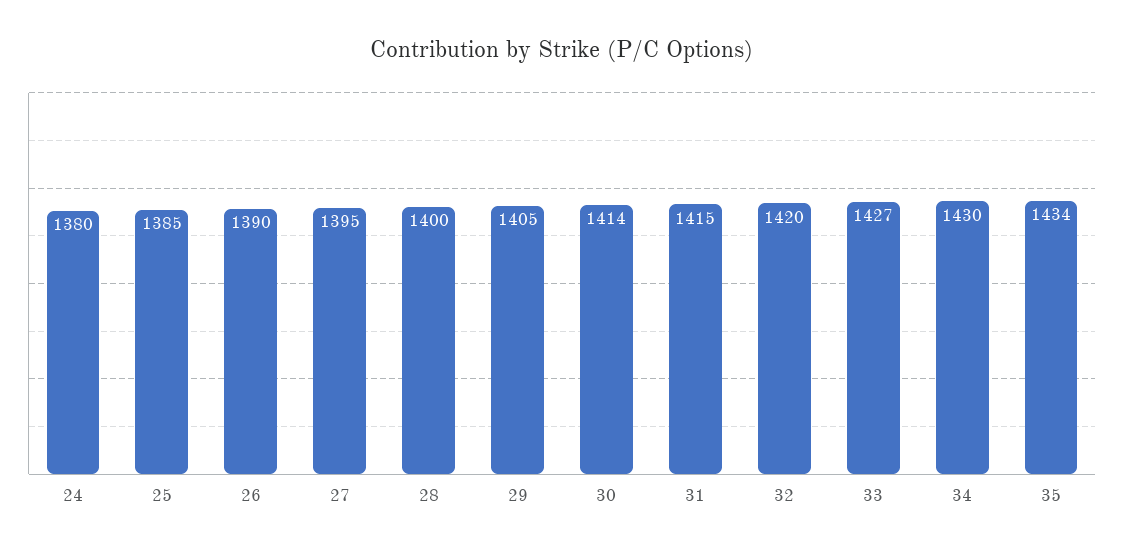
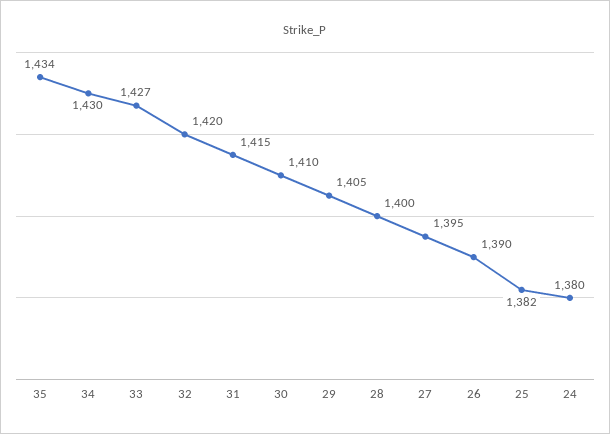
25: 1385 -> 1382
30: 1414 -> 1410

